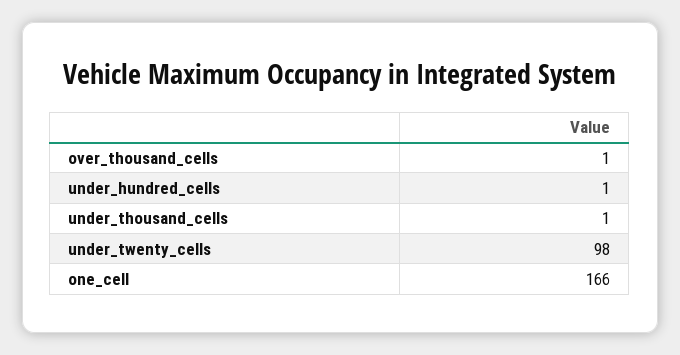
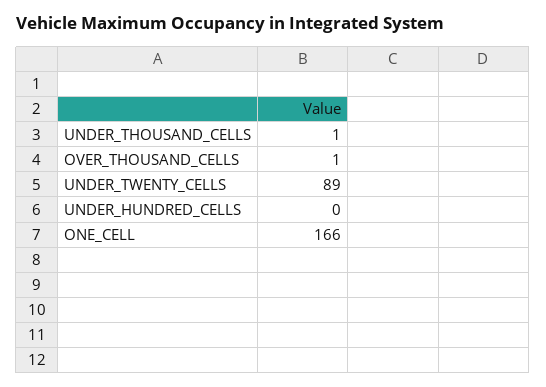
under_hundred_cells: 1 -> 0
under_twenty_cells: 98 -> 89

